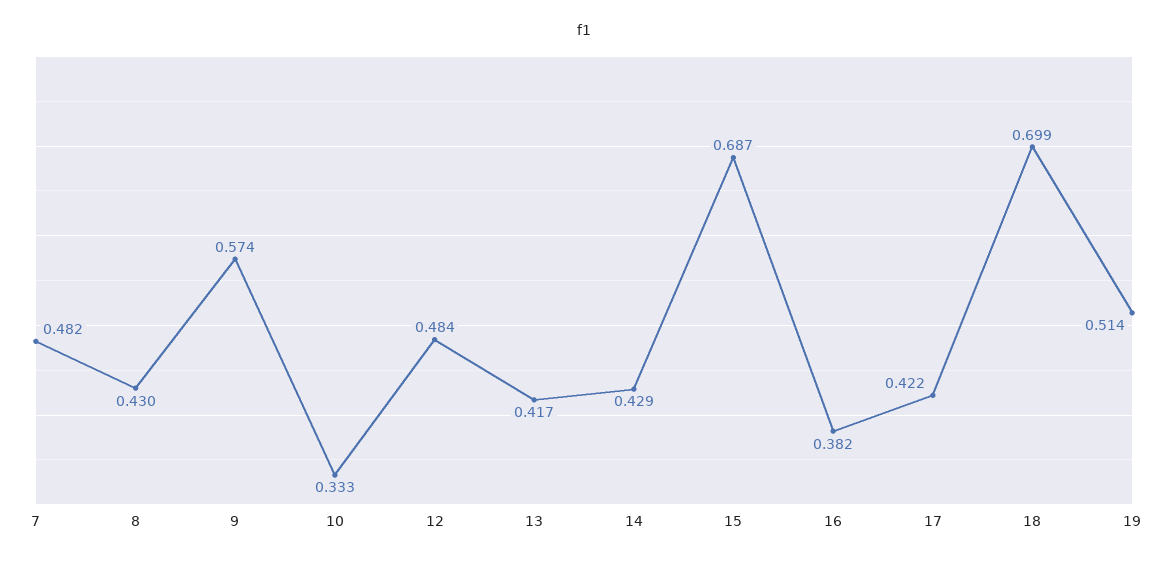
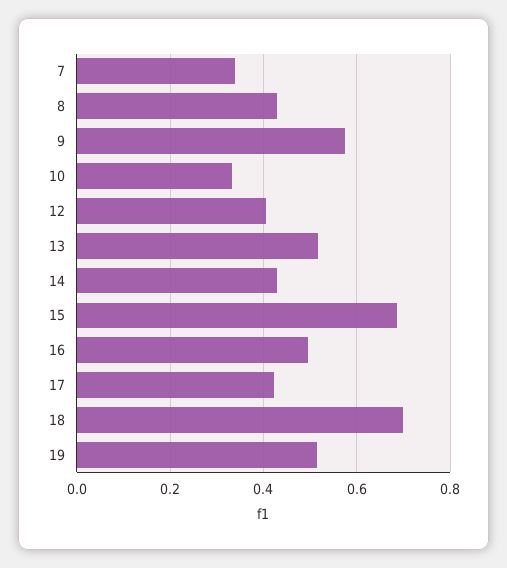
7: 0.482 -> 0.34
12: 0.484 -> 0.4
13: 0.417 -> 0.52
16: 0.382 -> 0.5

